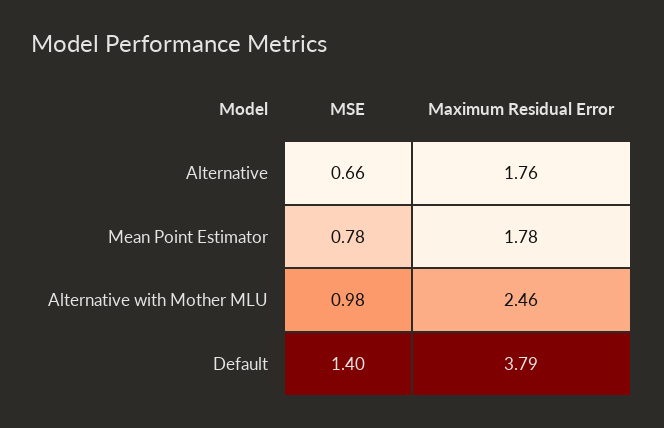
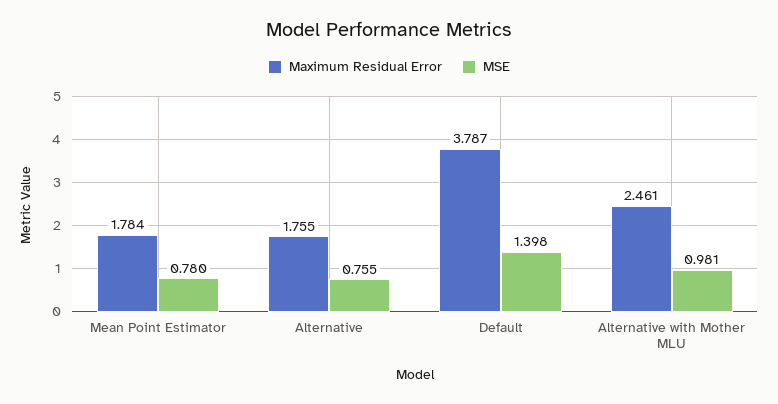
MSE, Alternative: 0.66 -> 0.755

